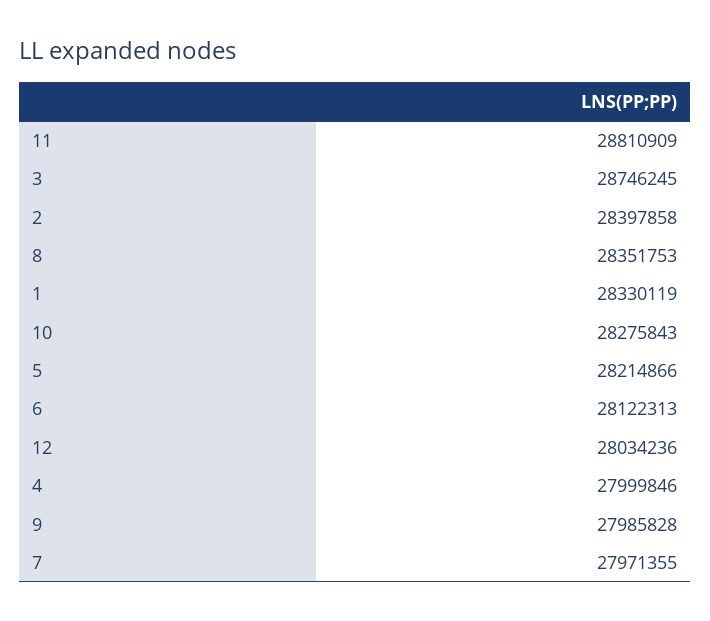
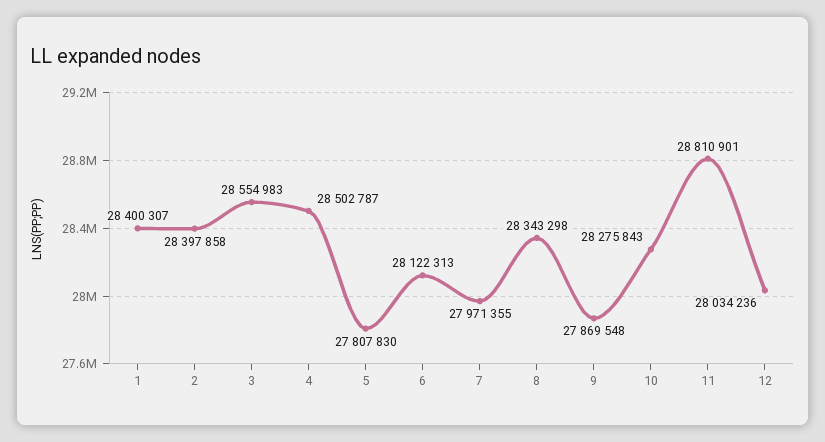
11: 28810909 -> 28810901
3: 28746245 -> 28554983
8: 28351753 -> 28343298
1: 28330119 -> 28400307
5: 28214866 -> 27807830
4: 27999846 -> 28502787
9: 27985828 -> 27869548

